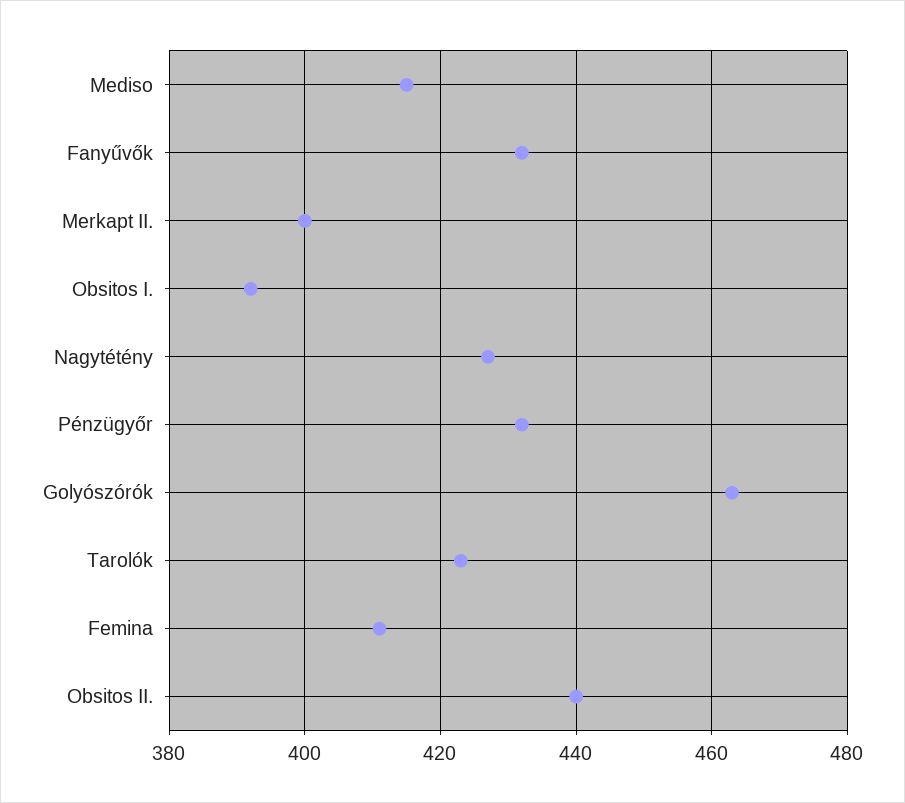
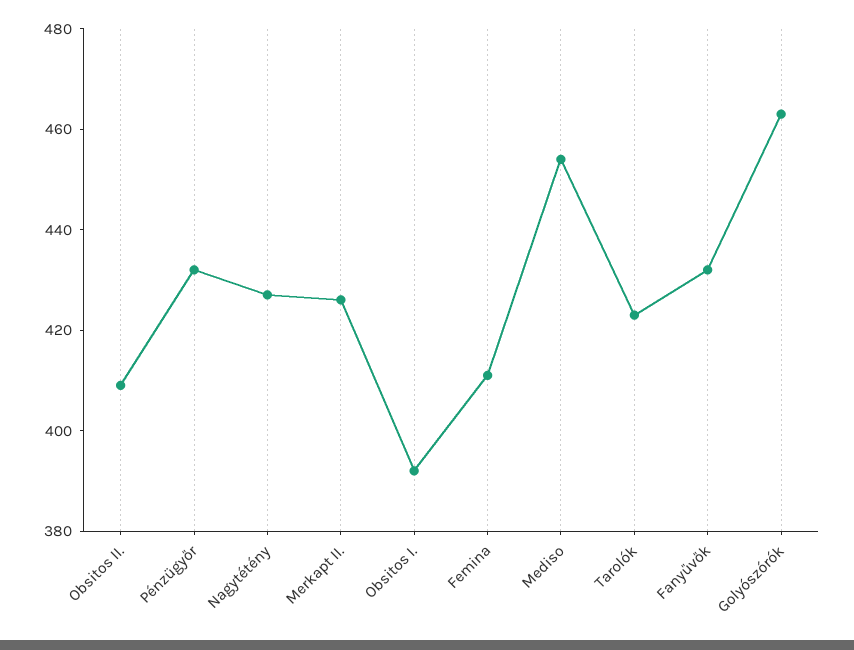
Mediso: 415 -> 455
Merkapt II.: 400 -> 425
Obsitos II.: 440 -> 410

